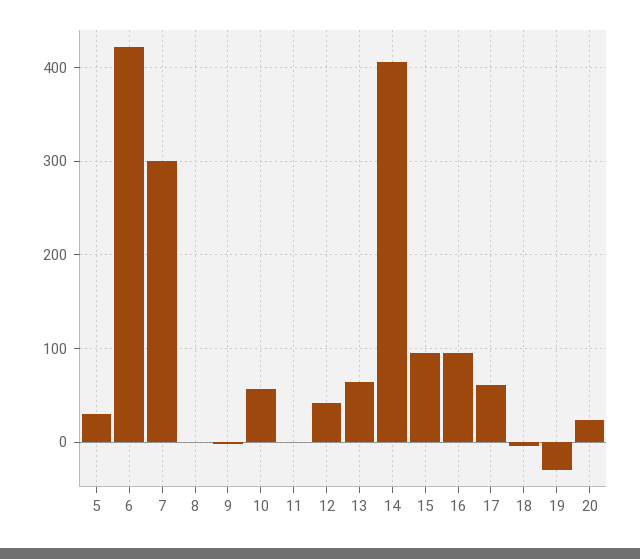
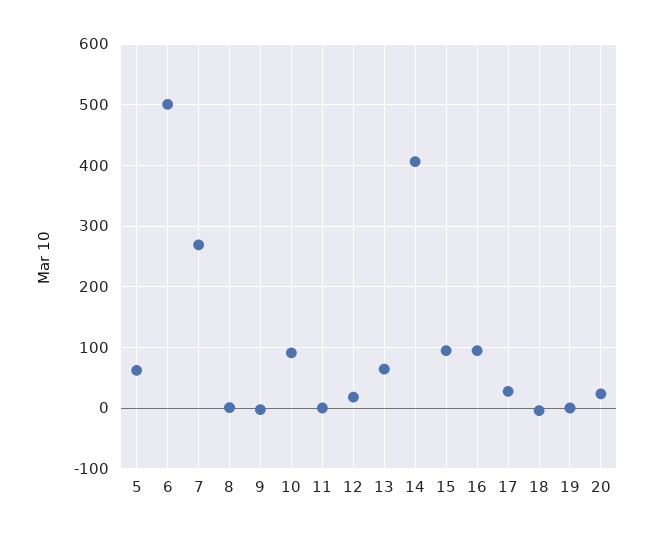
5: 30 -> 60
6: 420 -> 500
7: 300 -> 270
10: 60 -> 90
12: 40 -> 20
17: 60 -> 30
19: -30 -> 0

